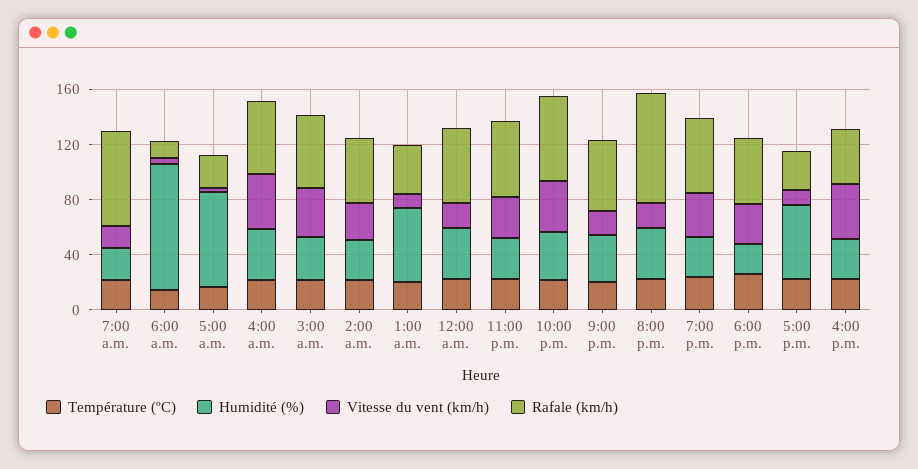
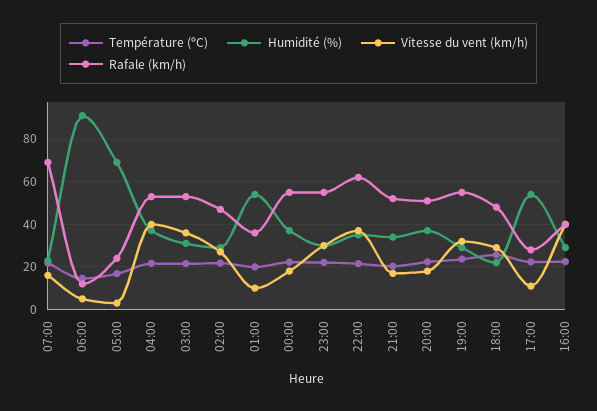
Rafale (km/h), 8:00 p.m.: 80 -> 50

